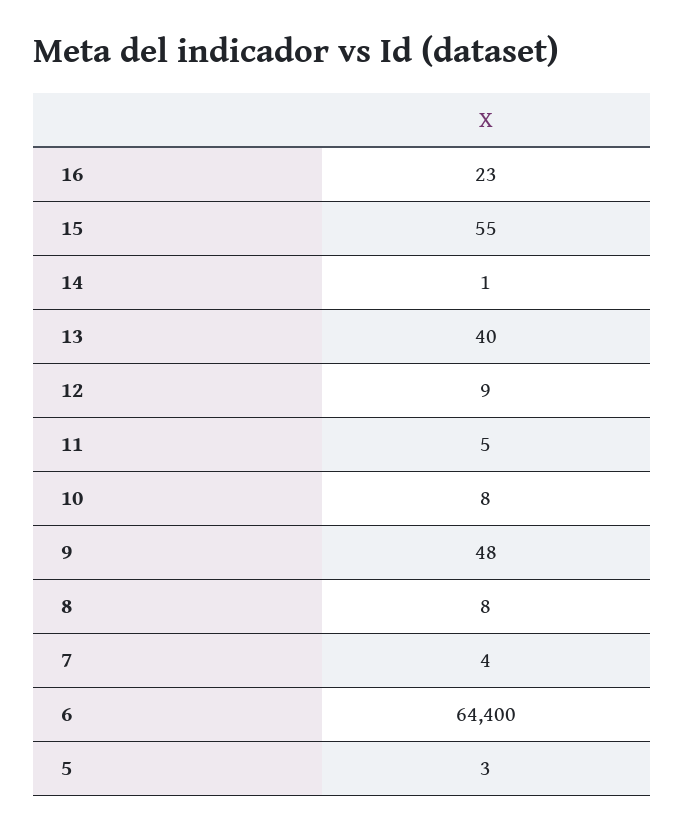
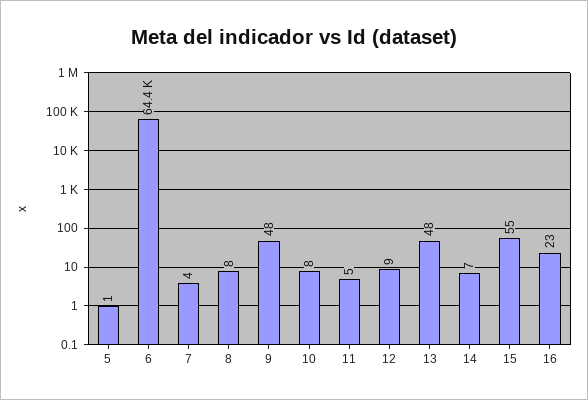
14: 1 -> 7
13: 40 -> 48
5: 3 -> 1

